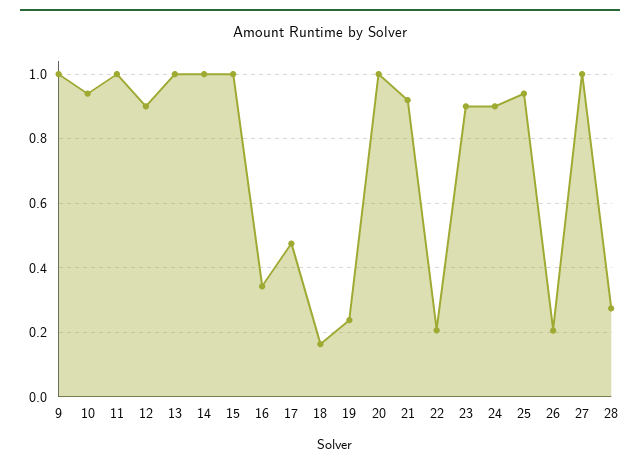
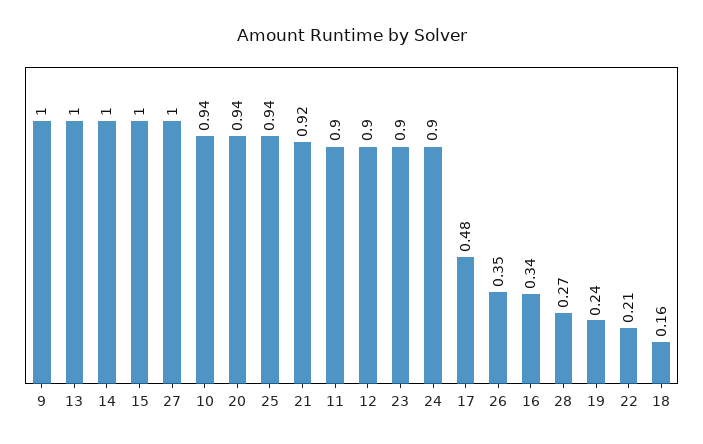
11: 1 -> 0.9
20: 1 -> 0.94
26: 0.2 -> 0.35

